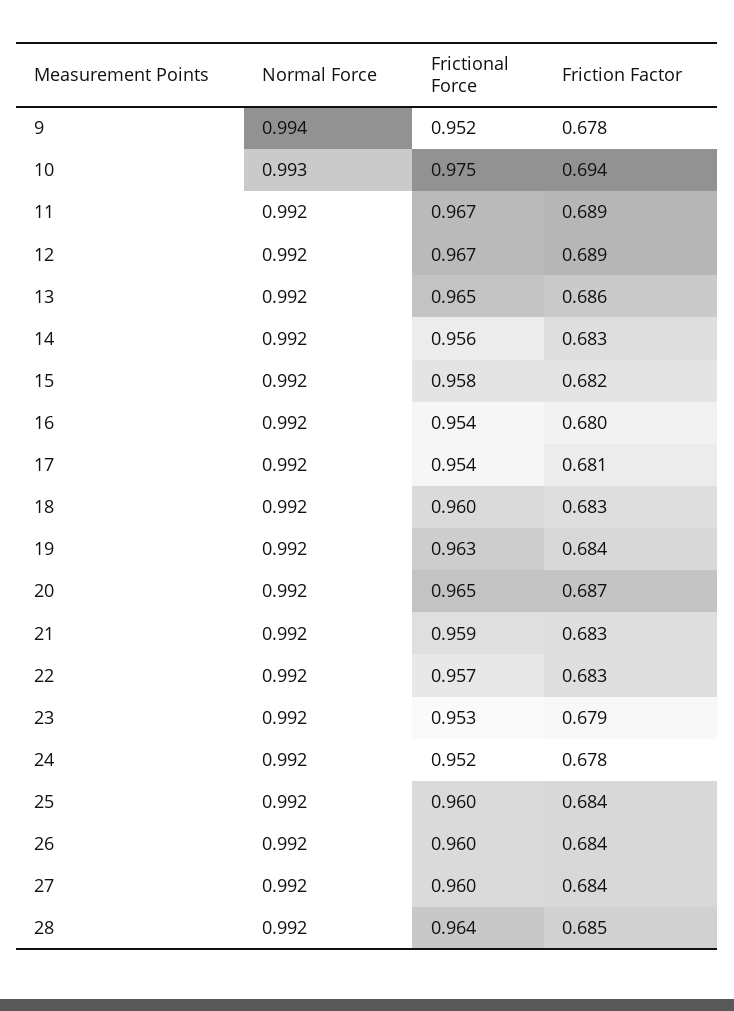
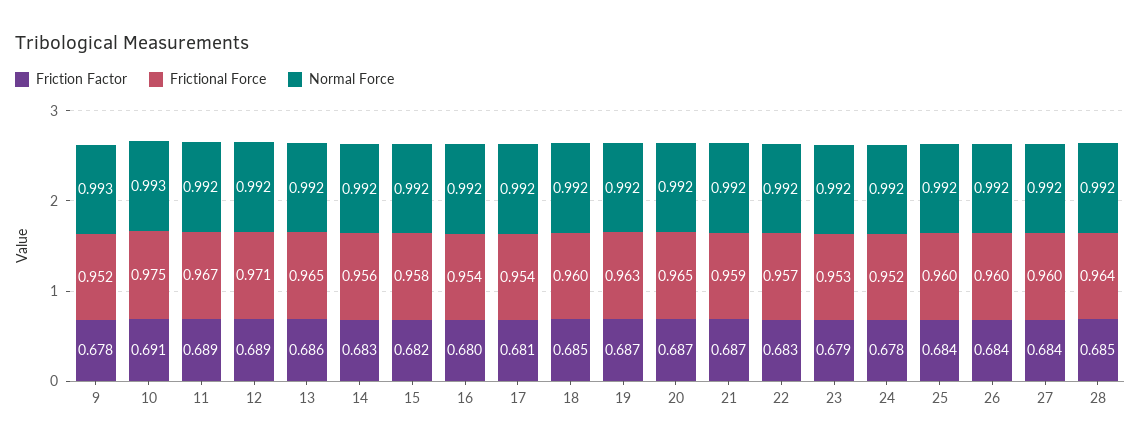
Normal Force, 9: 0.994 -> 0.993
Friction Factor, 10: 0.694 -> 0.691
Frictional Force, 12: 0.967 -> 0.971
Friction Factor, 18: 0.683 -> 0.685
Friction Factor, 19: 0.684 -> 0.687
Friction Factor, 21: 0.683 -> 0.687

